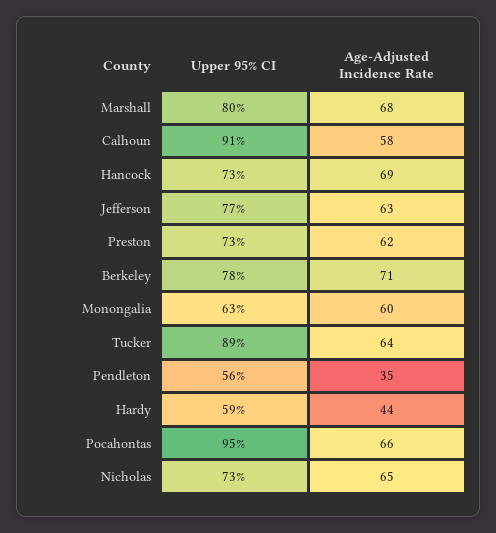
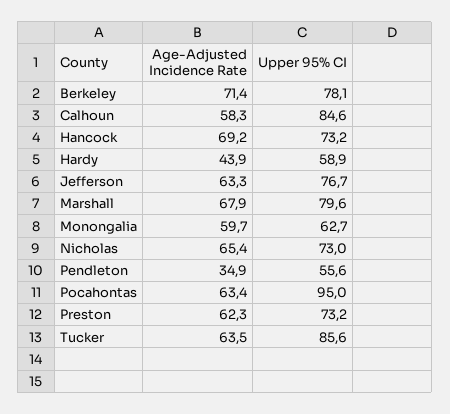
Upper 95% CI, Calhoun: 91 -> 84.6
Upper 95% CI, Tucker: 89 -> 85.6
Age-Adjusted Incidence Rate, Pocahontas: 66 -> 63.4

